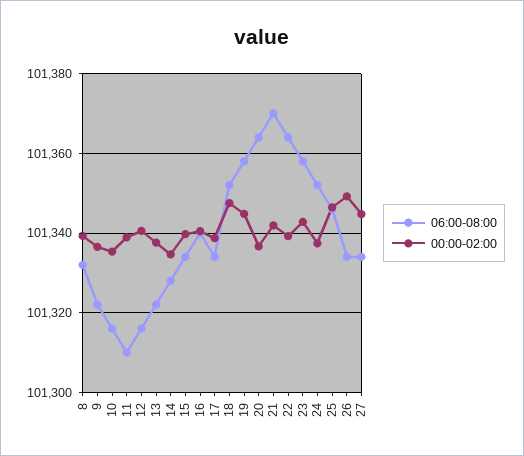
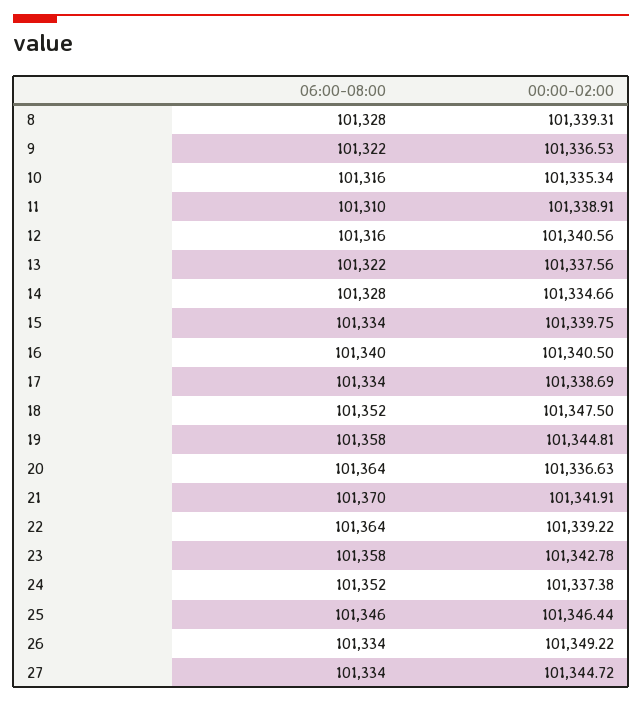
06:00-08:00, 8: 101332 -> 101328

